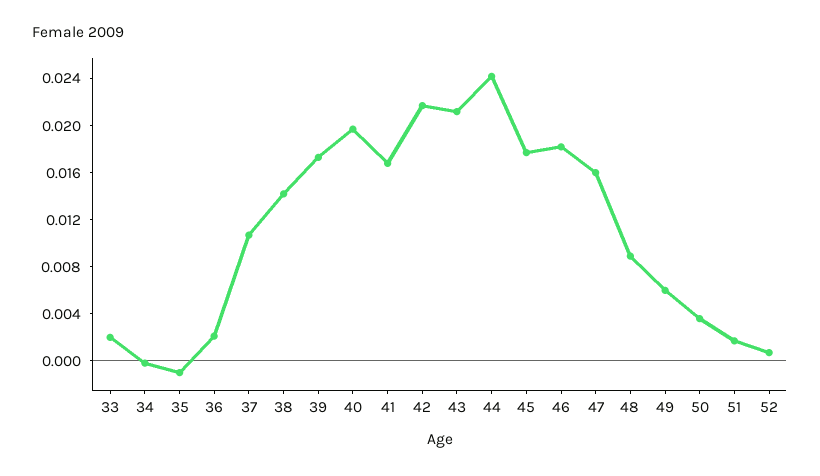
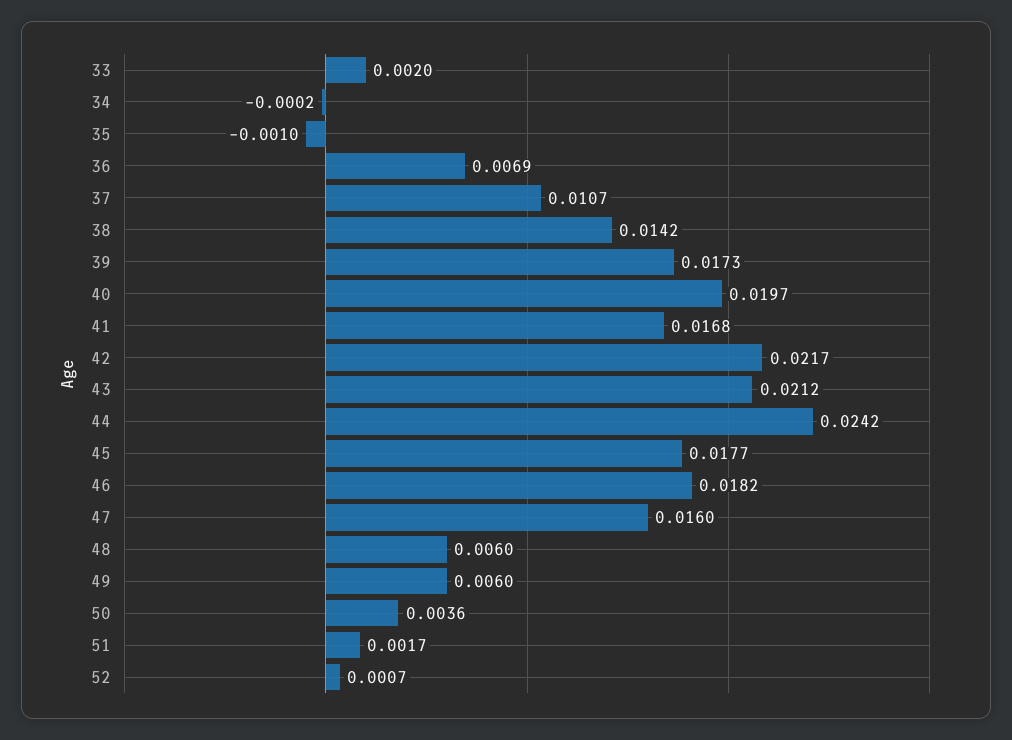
36: 0.002 -> 0.0069
48: 0.009 -> 0.006

